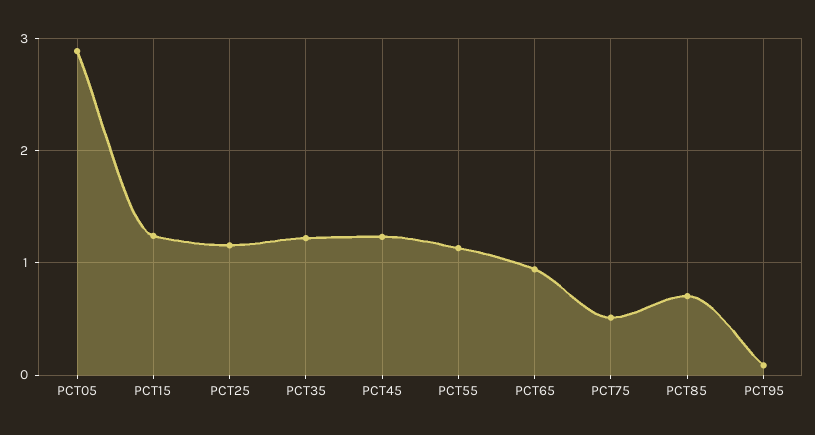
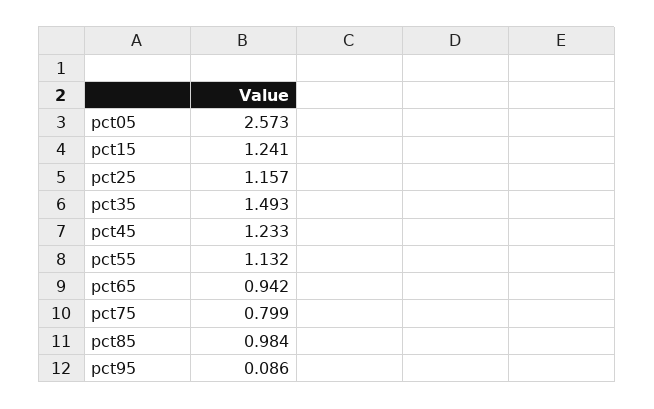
PCT05: 2.9 -> 2.573
PCT35: 1.2 -> 1.493
PCT75: 0.5 -> 0.799
PCT85: 0.7 -> 0.984

